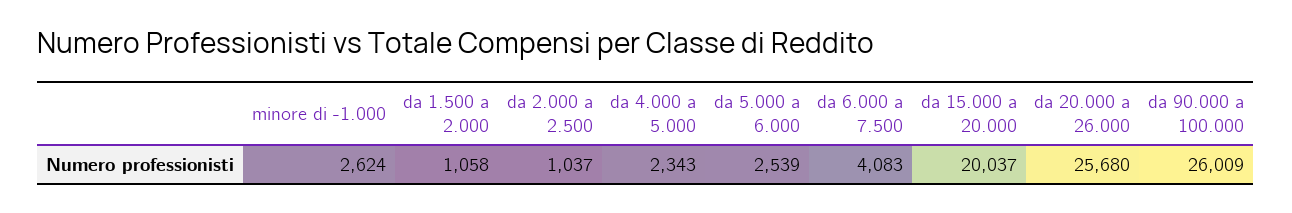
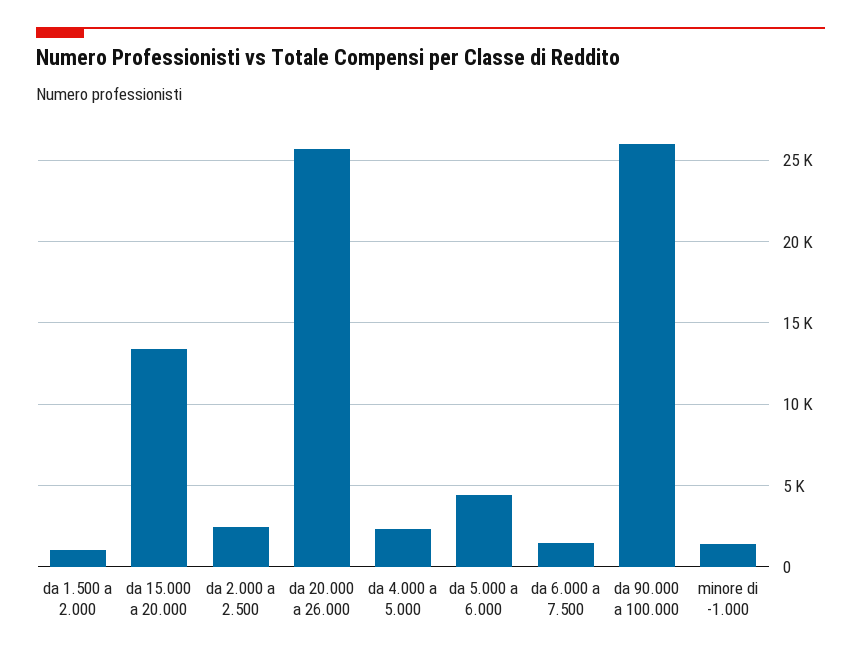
minore di -1.000: 2624 -> 1500
da 2.000 a 2.500: 1037 -> 2500
da 5.000 a 6.000: 2539 -> 4500
da 6.000 a 7.500: 4083 -> 1500
da 15.000 a 20.000: 20037 -> 13500

